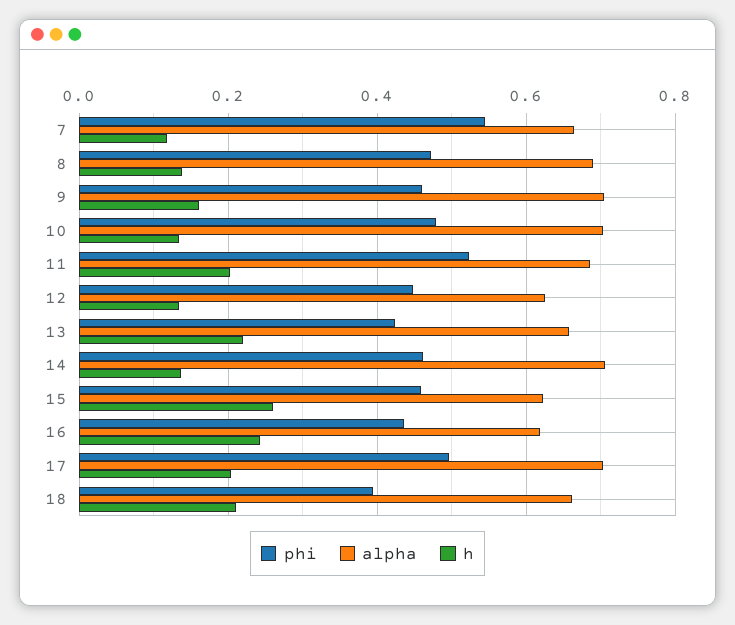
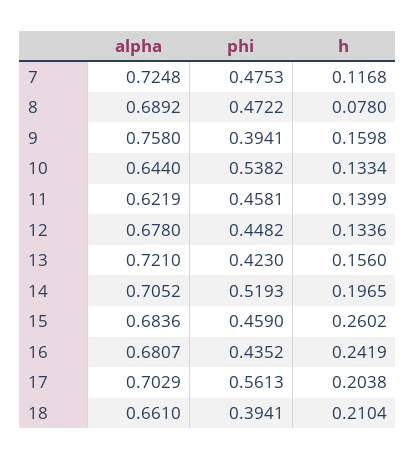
phi, 7: 0.54 -> 0.4753
alpha, 7: 0.66 -> 0.7248
h, 8: 0.14 -> 0.078
phi, 9: 0.46 -> 0.3941
alpha, 9: 0.7 -> 0.758
phi, 10: 0.48 -> 0.5382
alpha, 10: 0.7 -> 0.644
phi, 11: 0.52 -> 0.4581
alpha, 11: 0.68 -> 0.6219
h, 11: 0.2 -> 0.1399
alpha, 12: 0.62 -> 0.678
alpha, 13: 0.66 -> 0.721
h, 13: 0.22 -> 0.156
phi, 14: 0.46 -> 0.5193
h, 14: 0.14 -> 0.1965
alpha, 15: 0.62 -> 0.6836
alpha, 16: 0.62 -> 0.6807
phi, 17: 0.5 -> 0.5613

